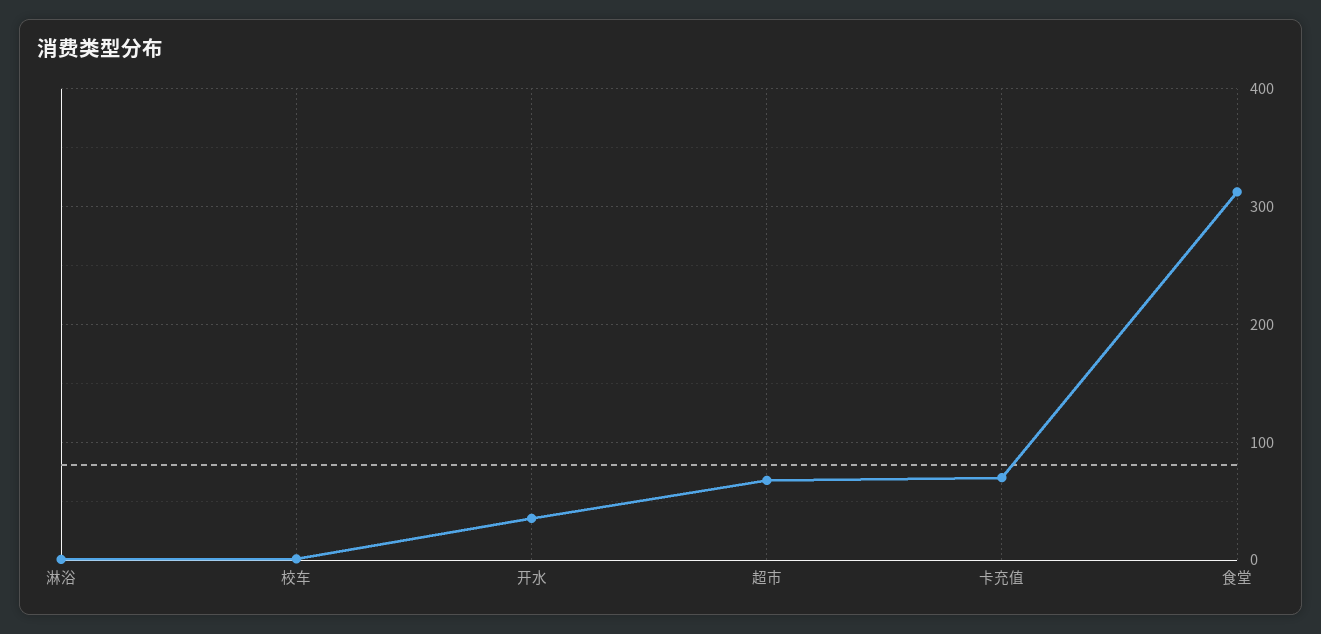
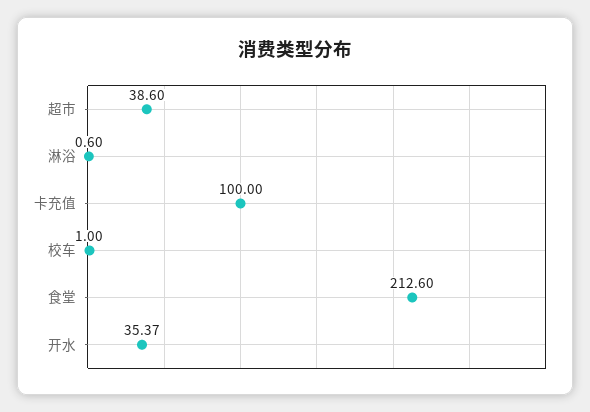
超市: 70 -> 38.6
卡充值: 70 -> 100
食堂: 310 -> 212.6

